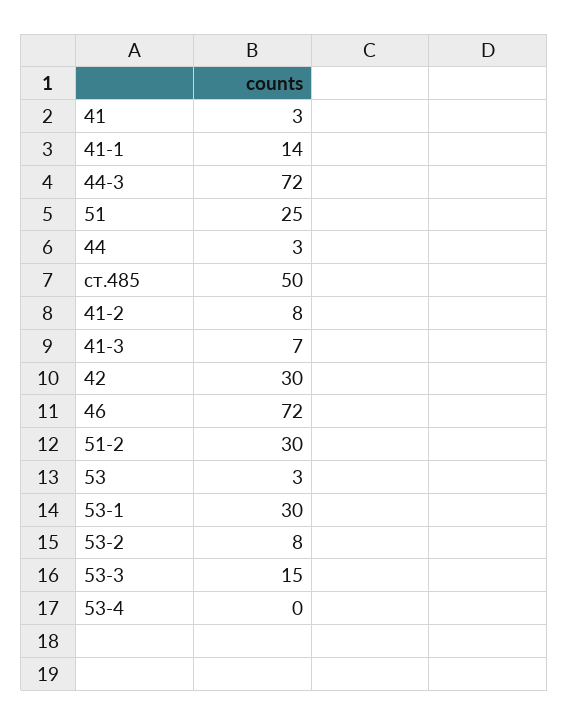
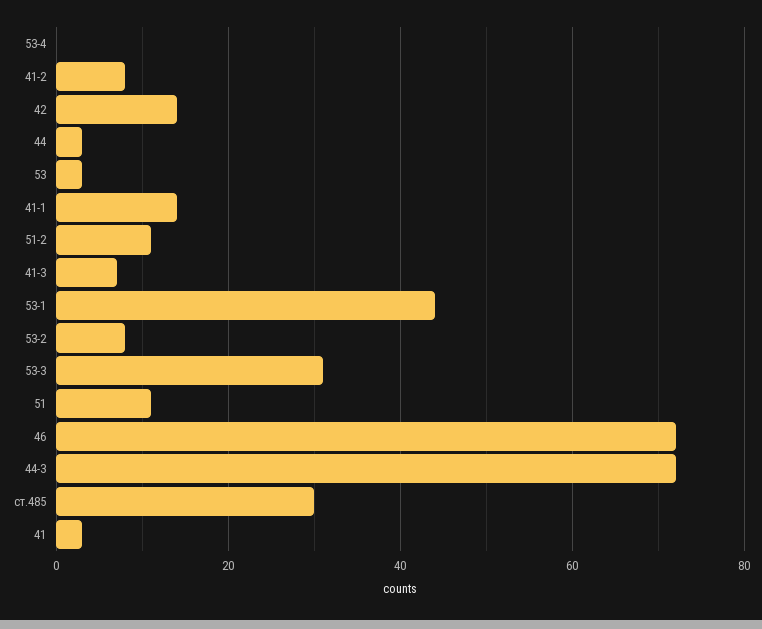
51: 25 -> 10
ст.485: 50 -> 30
42: 30 -> 15
51-2: 30 -> 10
53-1: 30 -> 45
53-3: 15 -> 30

